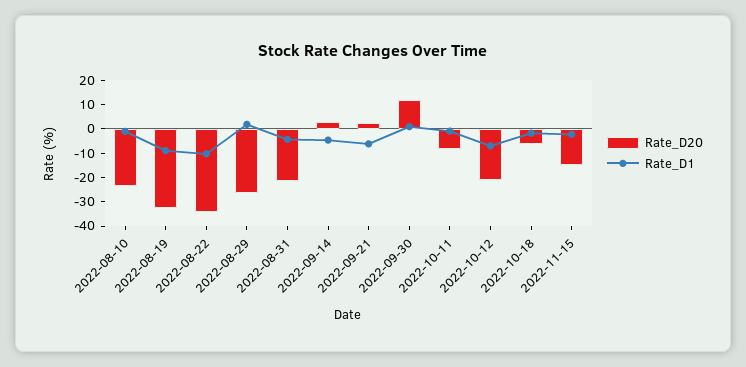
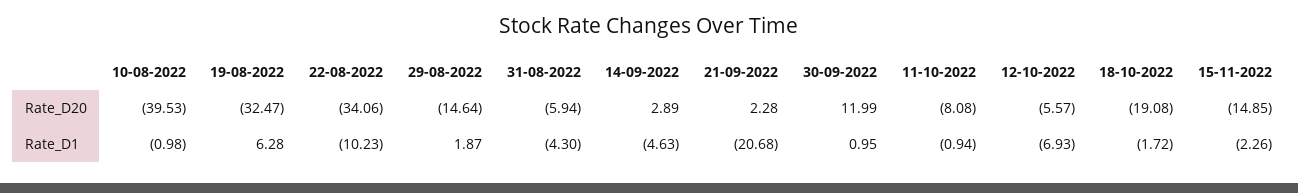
Rate_D20, 2022-08-10: -25 -> -39.53
Rate_D1, 2022-08-19: -10 -> 6.28
Rate_D20, 2022-08-29: -25 -> -14.64
Rate_D20, 2022-08-31: -20 -> -5.94
Rate_D1, 2022-09-21: -5 -> -20.68
Rate_D20, 2022-10-12: -20 -> -5.57
Rate_D20, 2022-10-18: -5 -> -19.08

